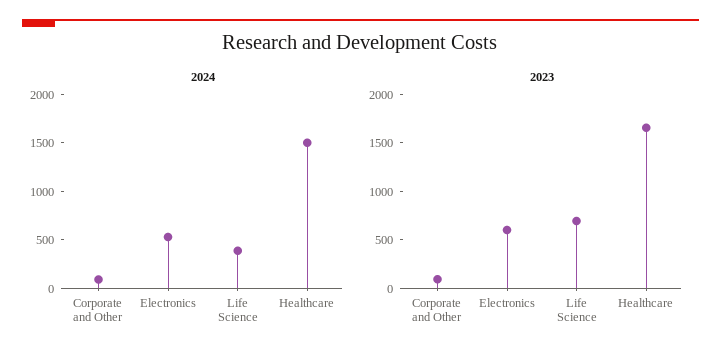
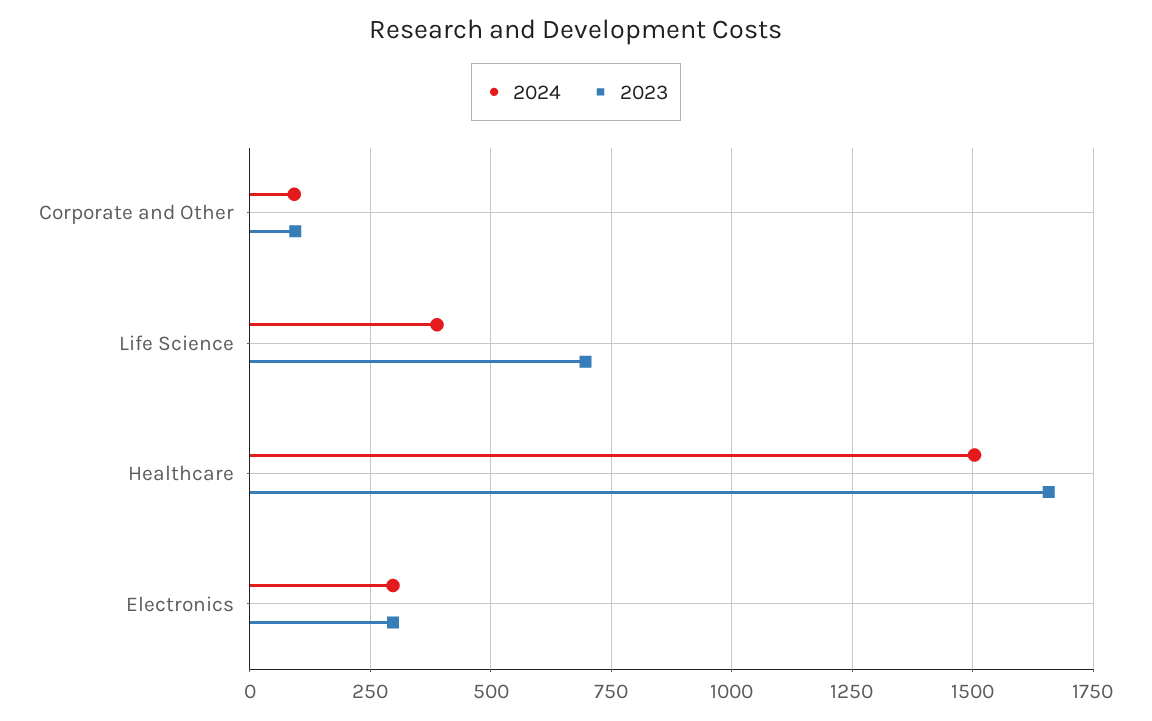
2024, Electronics: 500 -> 300
2023, Electronics: 600 -> 300

